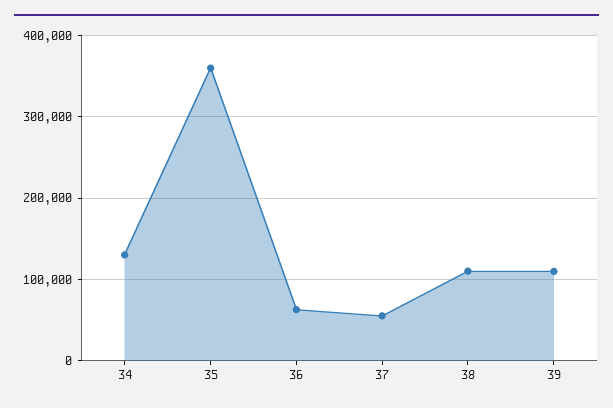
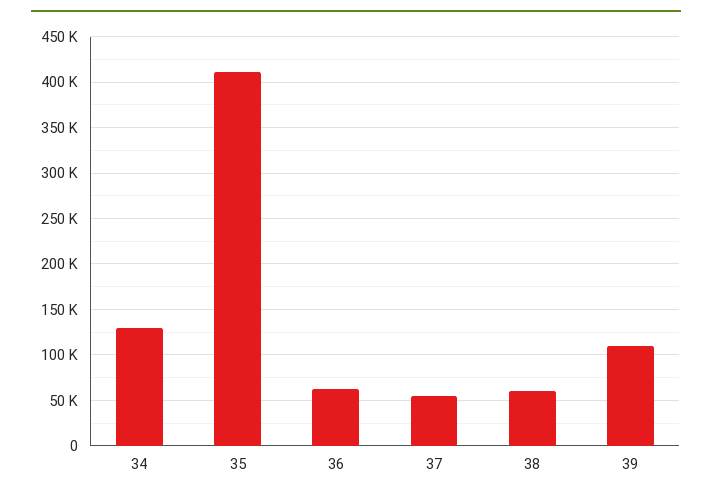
35: 360000 -> 410000
38: 110000 -> 60000

